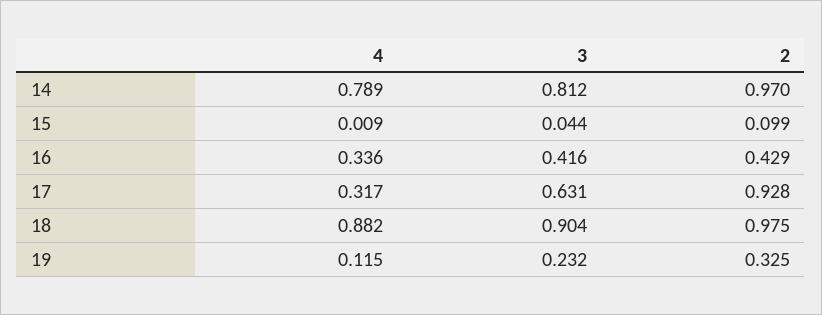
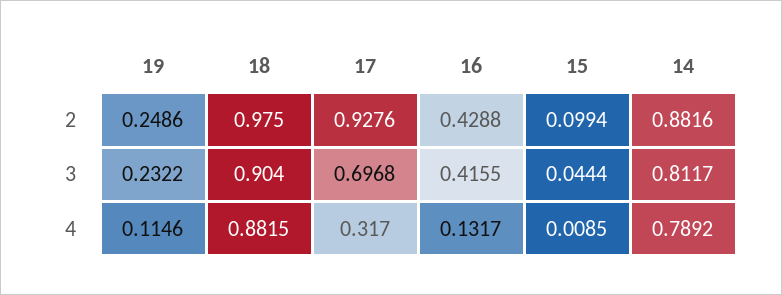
2, 14: 0.97 -> 0.8816
4, 16: 0.336 -> 0.1317
3, 17: 0.631 -> 0.6968
2, 19: 0.325 -> 0.2486

